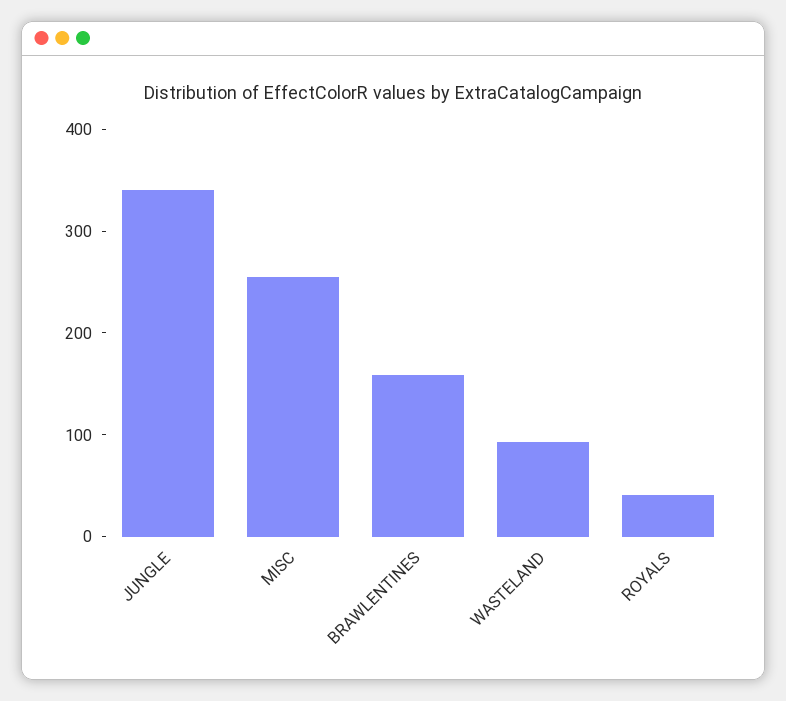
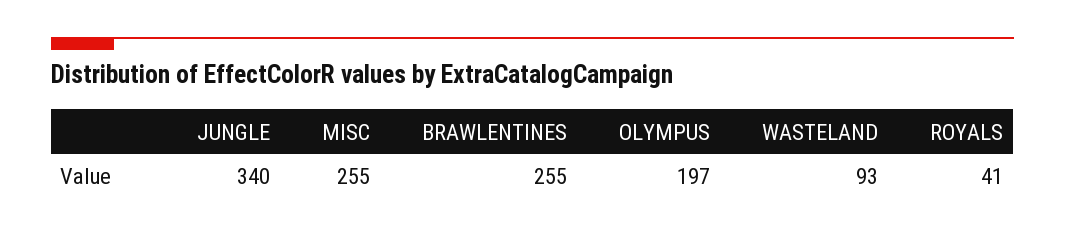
BRAWLENTINES: 160 -> 255
OLYMPUS: none -> 197

